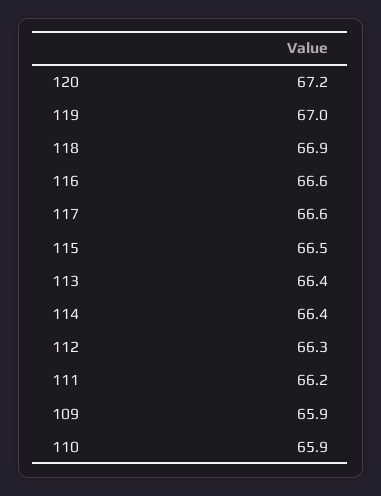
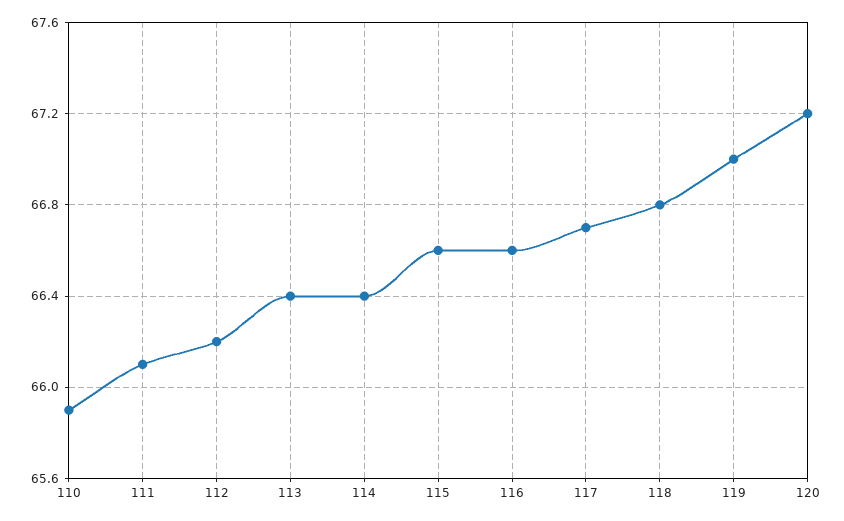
118: 66.9 -> 66.8
117: 66.6 -> 66.7
115: 66.5 -> 66.6
112: 66.3 -> 66.2
111: 66.2 -> 66.1
109: 65.9 -> none

